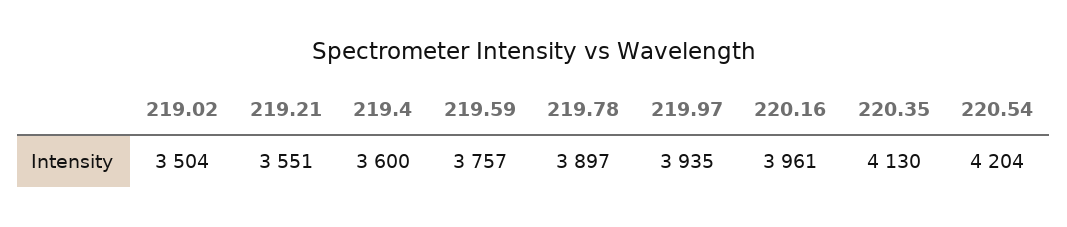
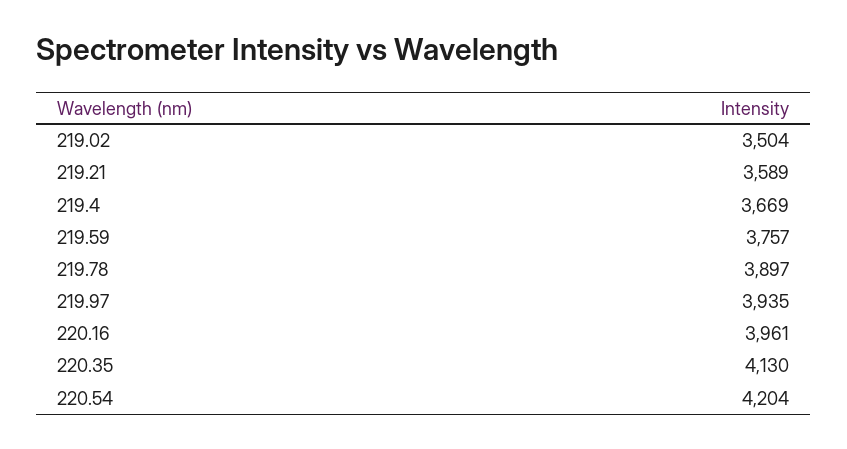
219.21: 3551 -> 3589
219.4: 3600 -> 3669

